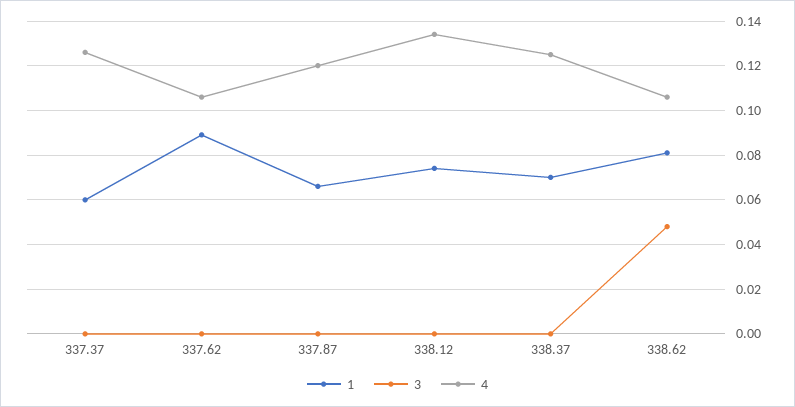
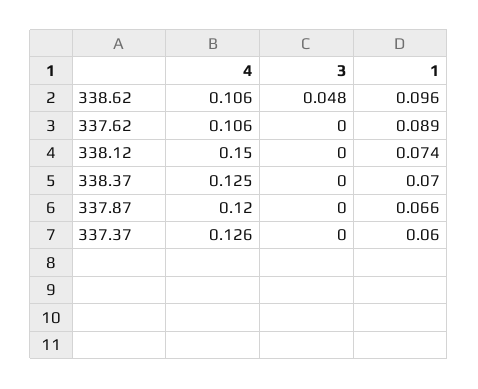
4, 338.12: 0.135 -> 0.15
1, 338.62: 0.08 -> 0.096

